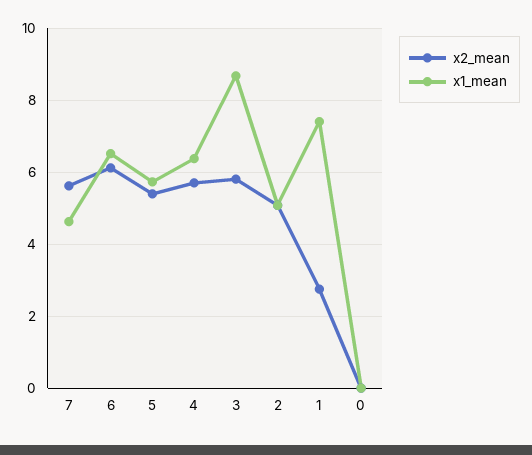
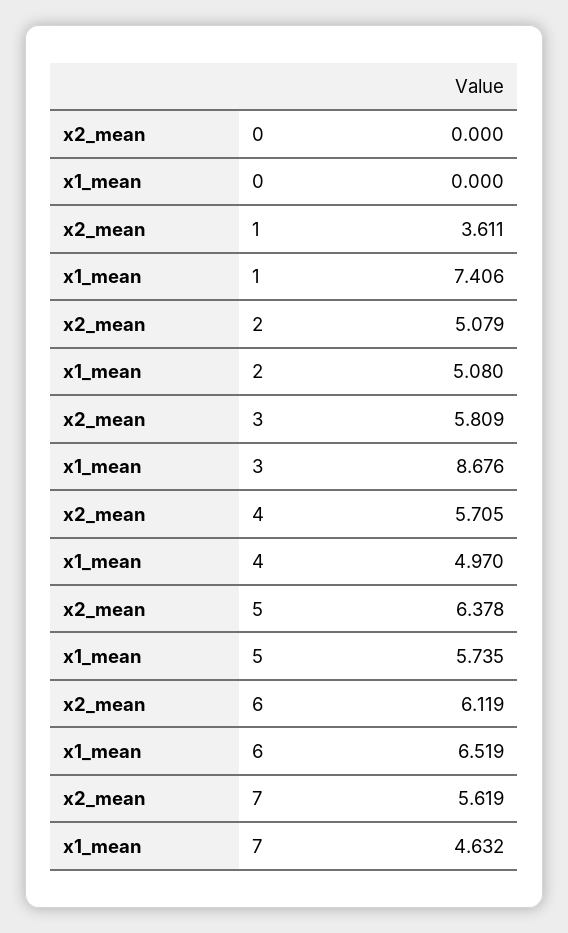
x2_mean, 5: 5.4 -> 6.378
x1_mean, 4: 6.4 -> 4.97
x2_mean, 1: 2.8 -> 3.611

